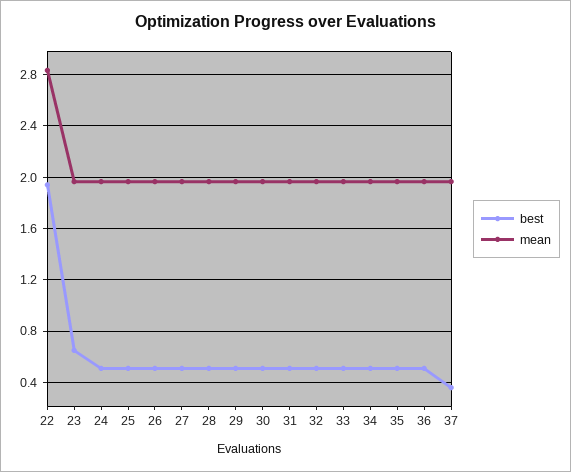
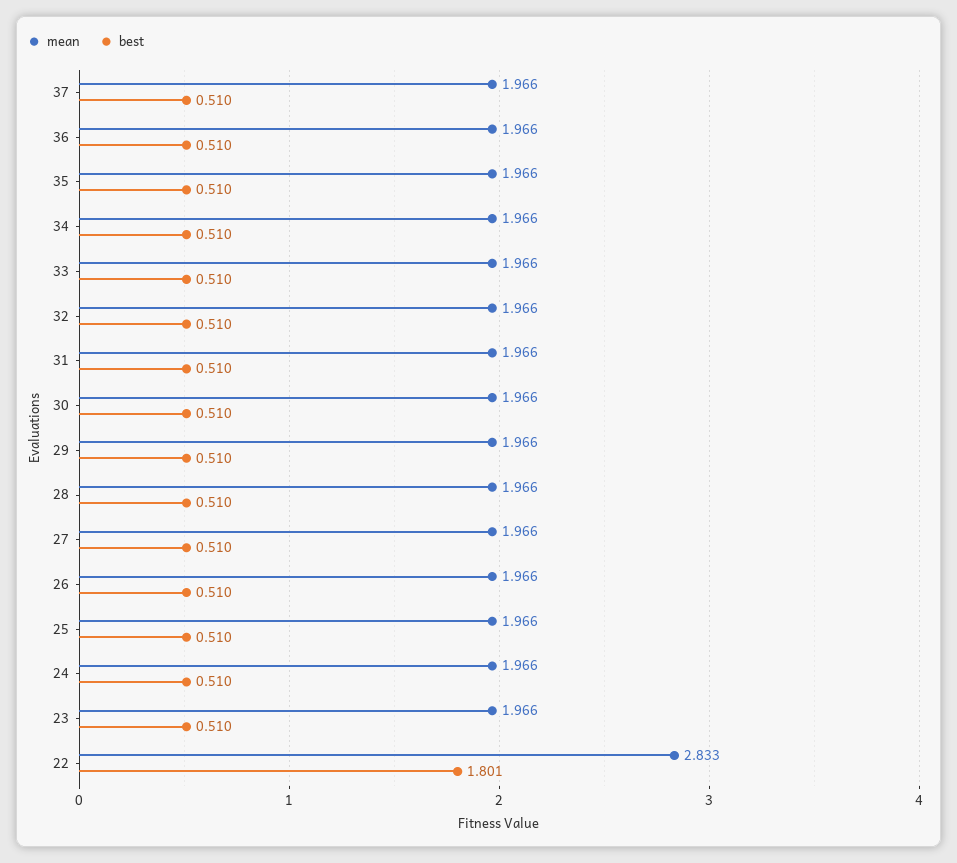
best, 22: 1.95 -> 1.801
best, 23: 0.65 -> 0.51
best, 37: 0.35 -> 0.51

